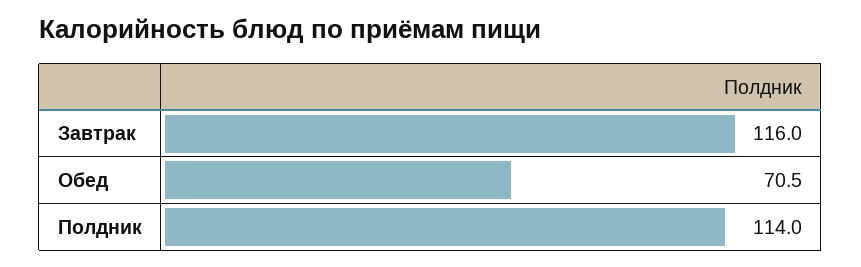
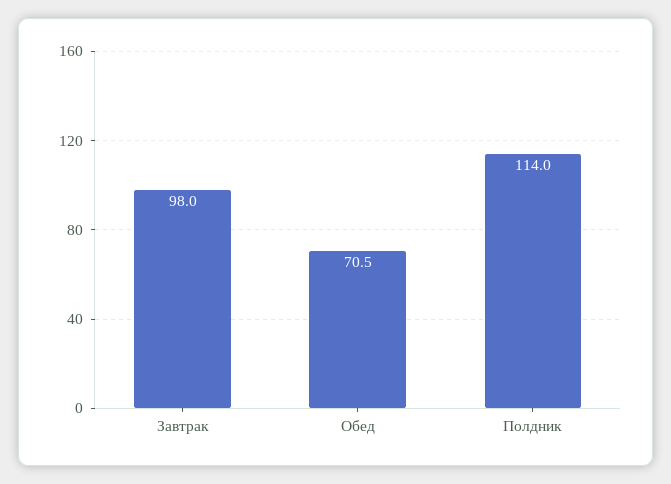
Завтрак: 116 -> 98

